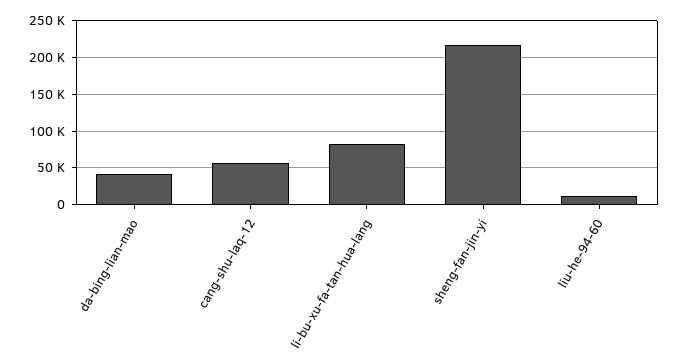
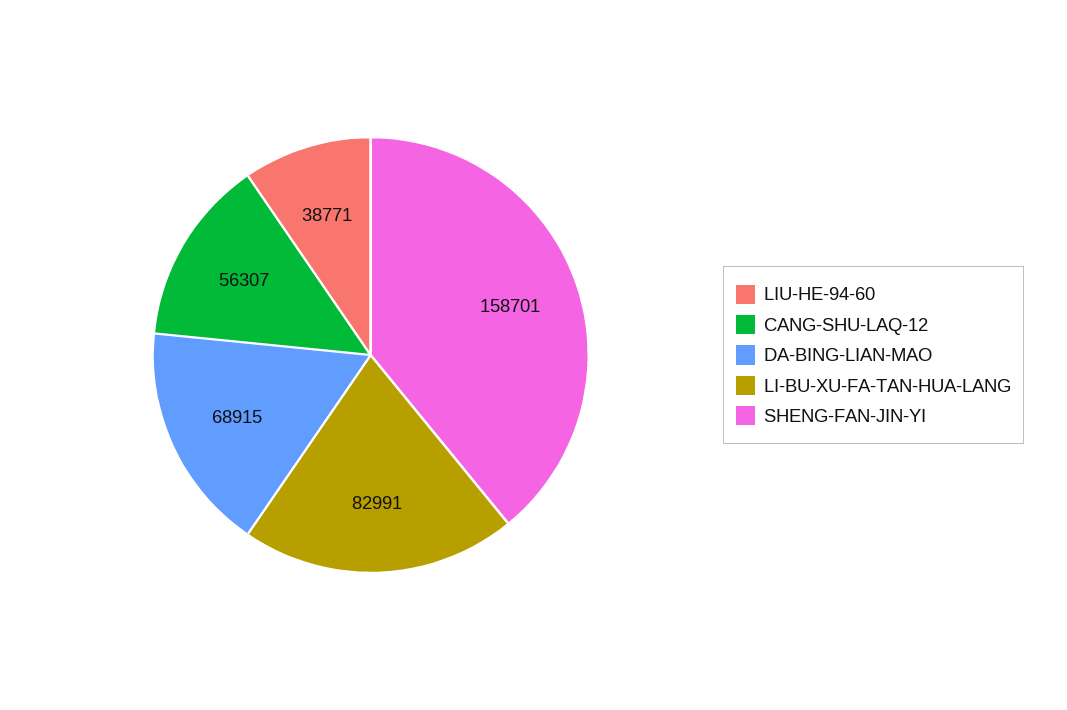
da-bing-lian-mao: 40000 -> 68915
sheng-fan-jin-yi: 220000 -> 158701
liu-he-94-60: 10000 -> 38771

